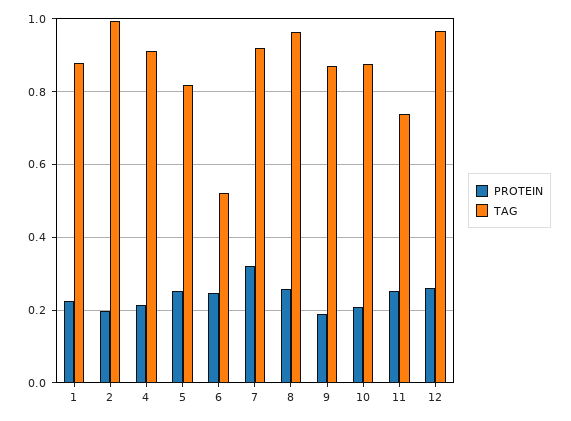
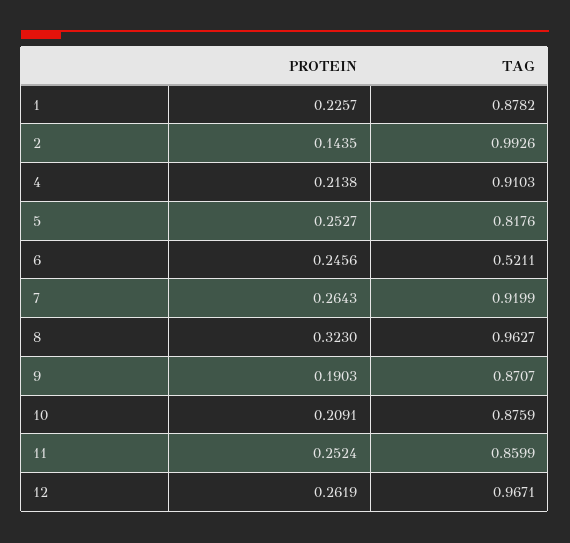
PROTEIN, 2: 0.2 -> 0.1435
PROTEIN, 7: 0.32 -> 0.2643
PROTEIN, 8: 0.26 -> 0.323
TAG, 11: 0.74 -> 0.8599

